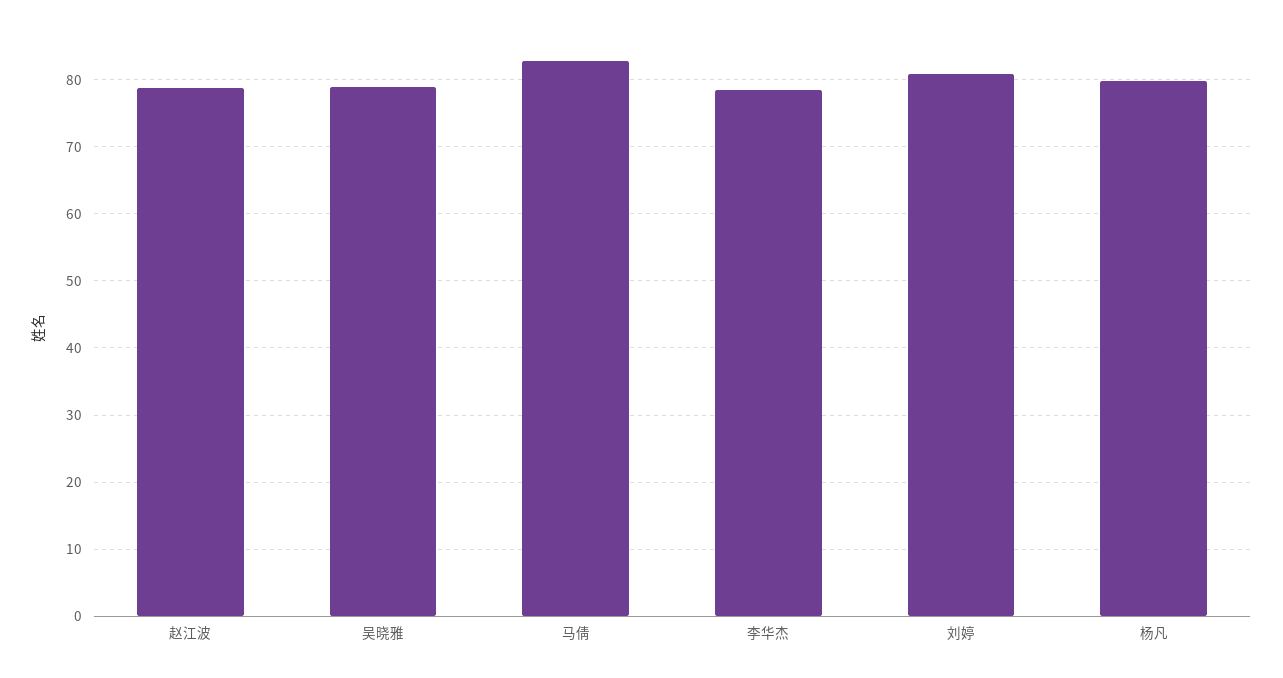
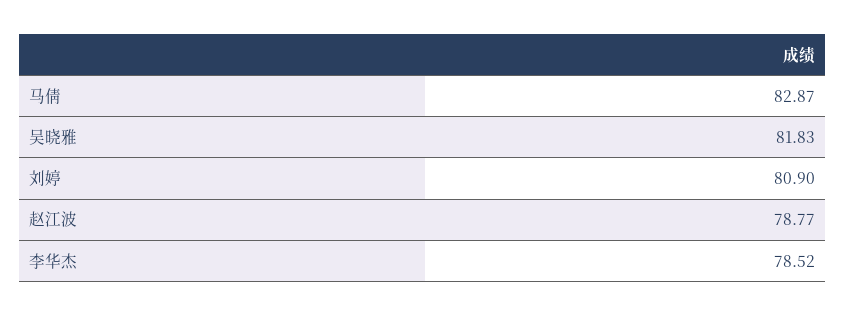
吴晓雅: 79 -> 81.83
杨凡: 80 -> none

